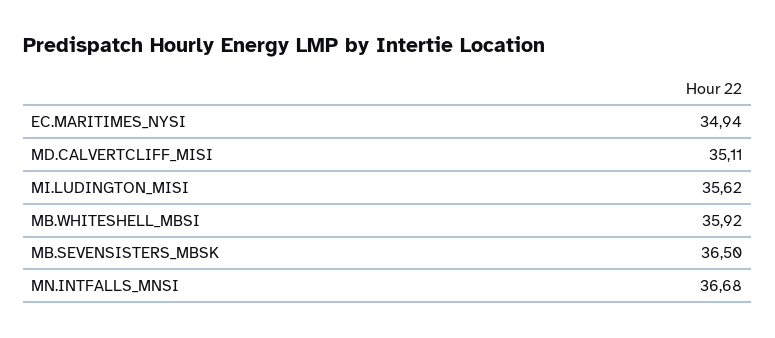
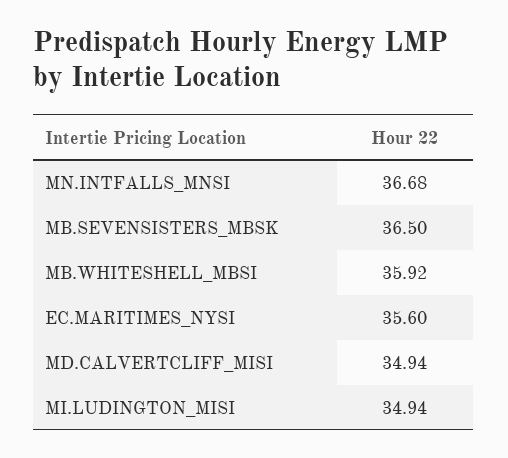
EC.MARITIMES_NYSI: 34.94 -> 35.6
MD.CALVERTCLIFF_MISI: 35.11 -> 34.94
MI.LUDINGTON_MISI: 35.62 -> 34.94

